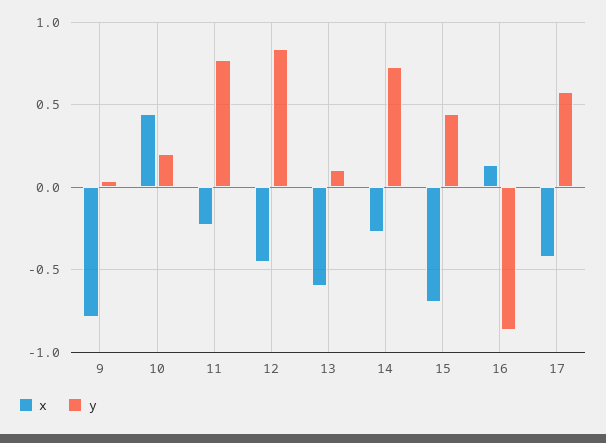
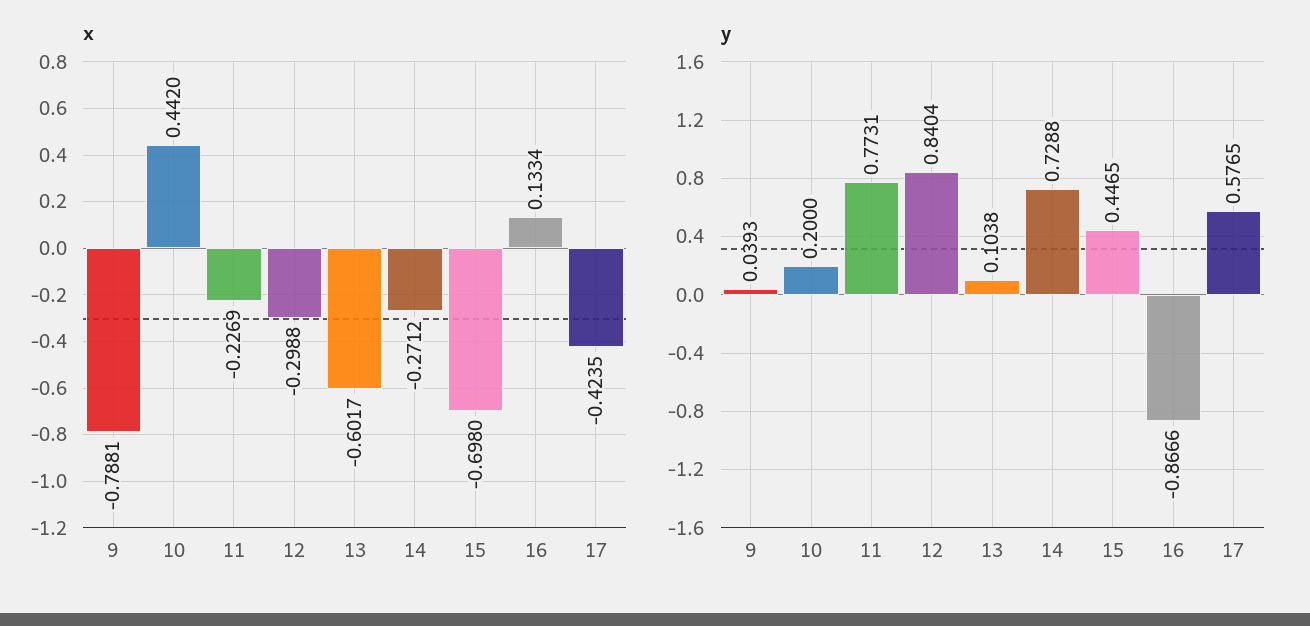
x, 12: -0.45 -> -0.2988

